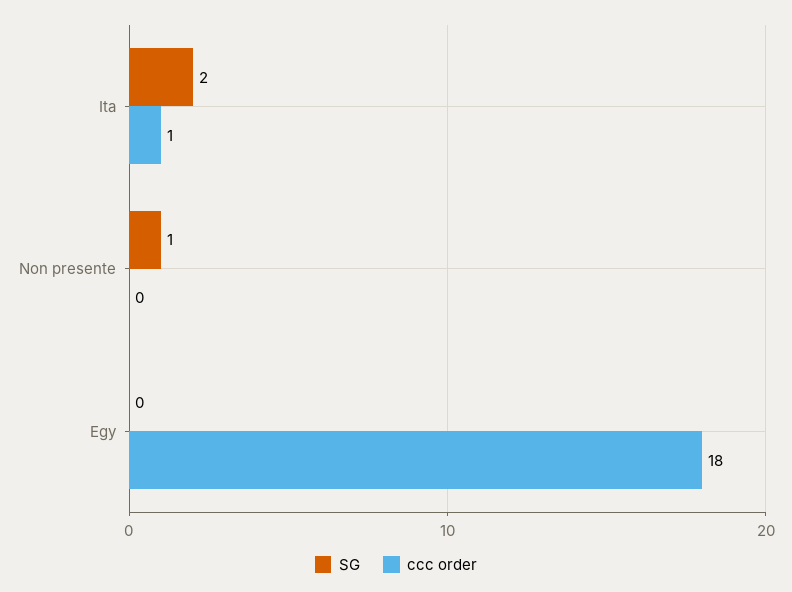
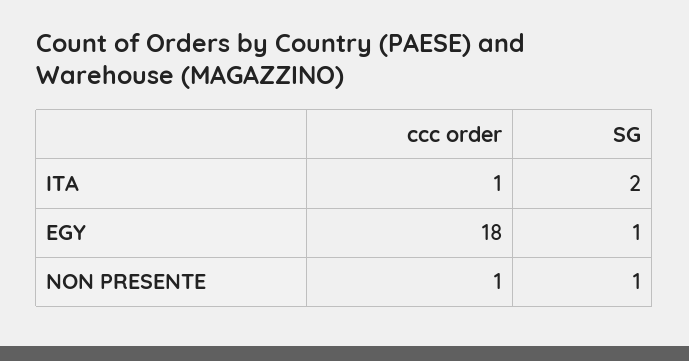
ccc order, Non presente: 0 -> 1
SG, Egy: 0 -> 1

